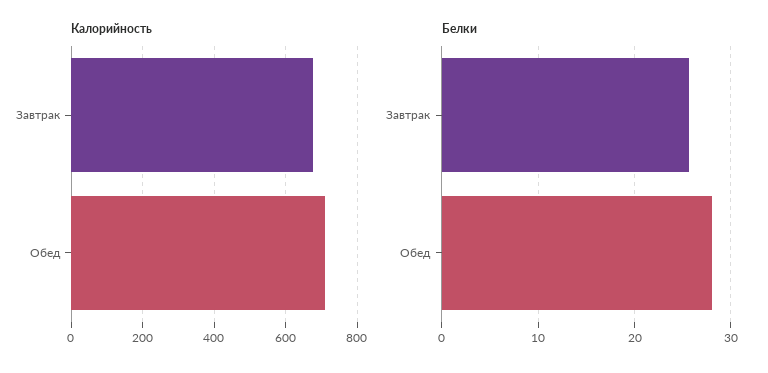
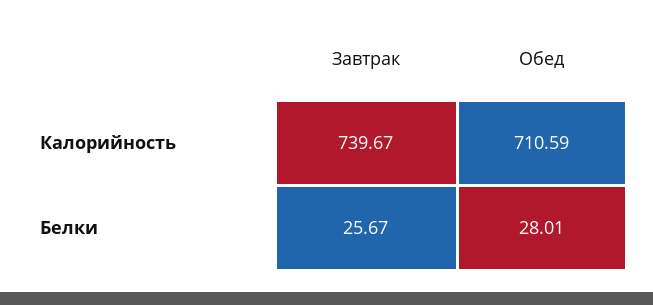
Калорийность, Завтрак: 680 -> 739.67

